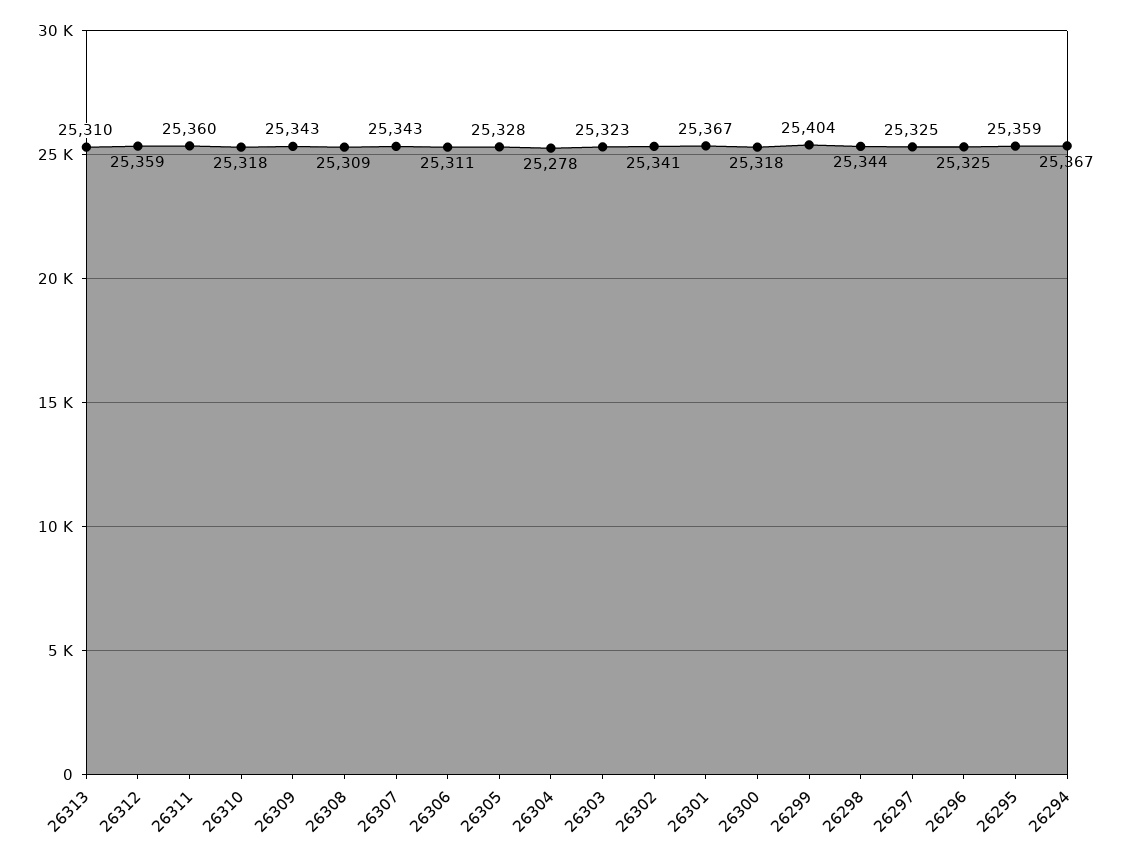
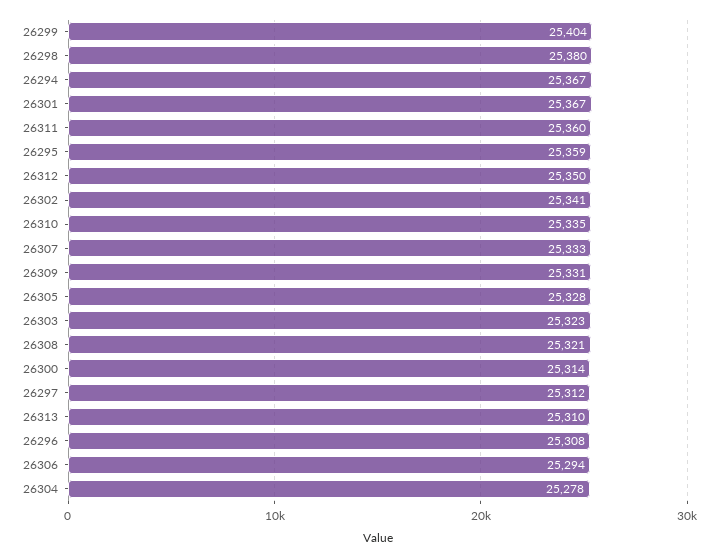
26312: 25359 -> 25350
26310: 25318 -> 25335
26309: 25343 -> 25331
26308: 25309 -> 25321
26307: 25343 -> 25333
26306: 25311 -> 25294
26300: 25318 -> 25314
26298: 25344 -> 25380
26297: 25325 -> 25312
26296: 25325 -> 25308

